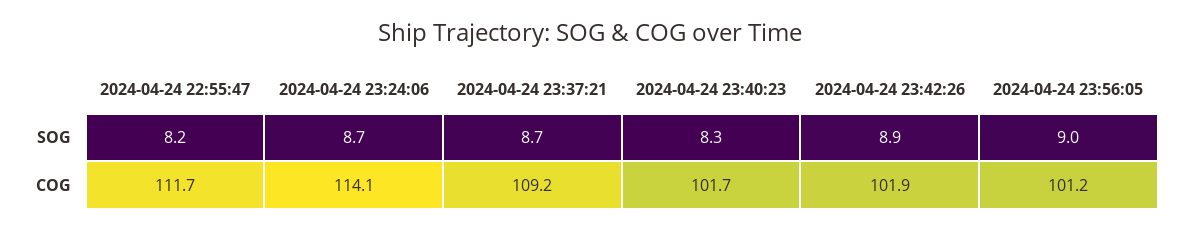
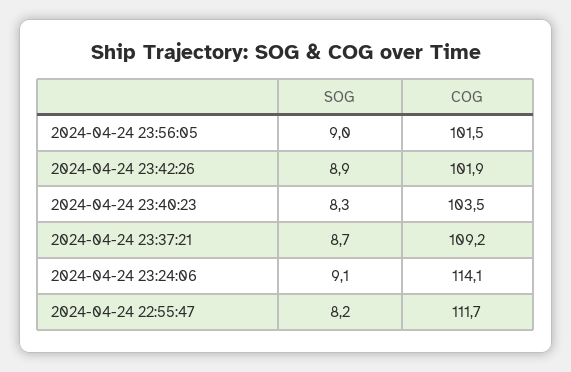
2024-04-24 23:24:06, SOG: 8.7 -> 9.1
2024-04-24 23:40:23, COG: 101.7 -> 103.5
2024-04-24 23:56:05, COG: 101.2 -> 101.5

